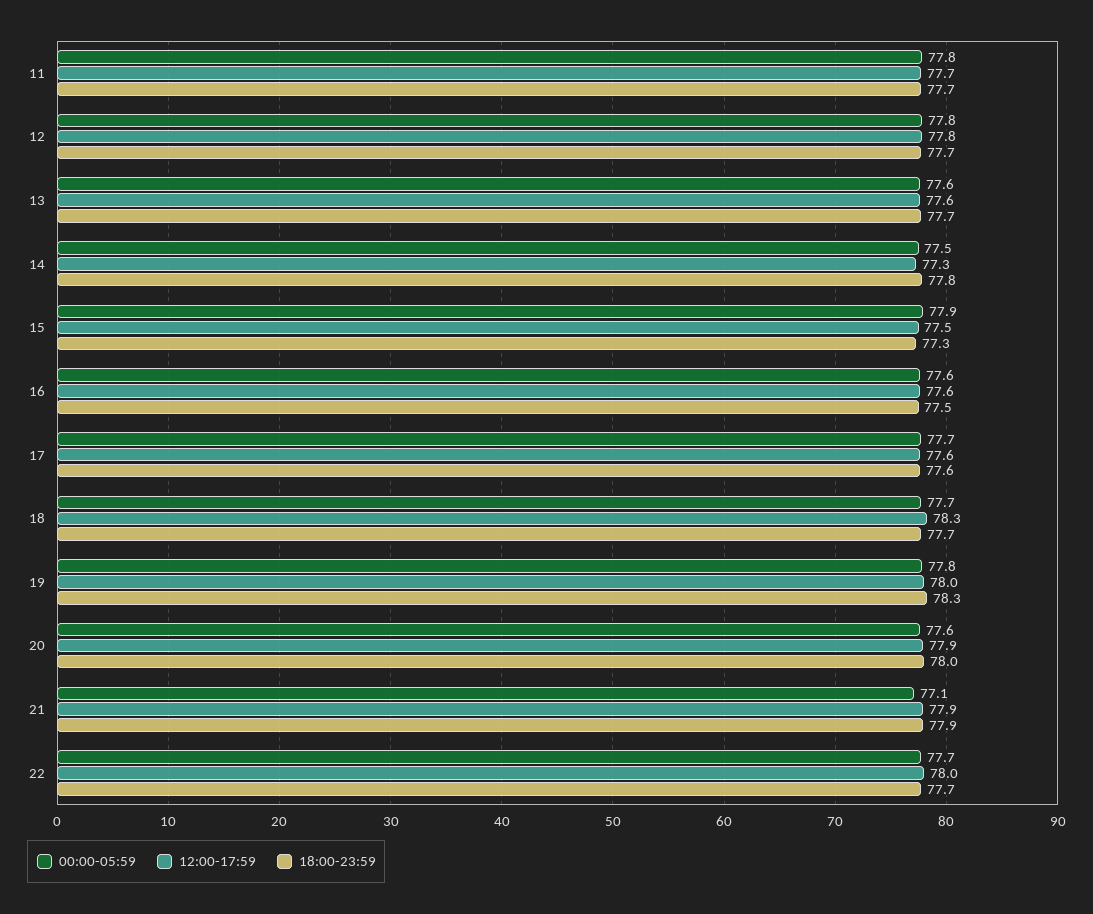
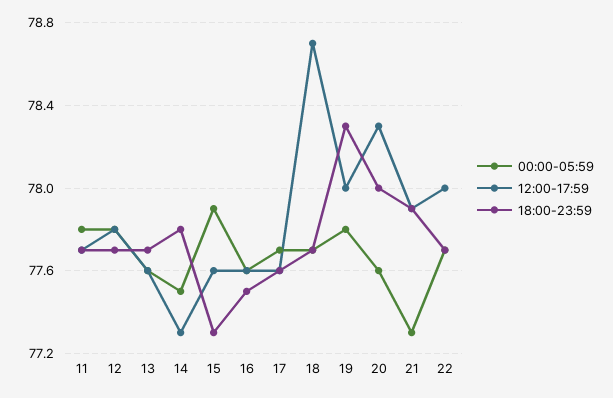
12:00-17:59, 15: 77.5 -> 77.6
12:00-17:59, 18: 78.3 -> 78.7
12:00-17:59, 20: 77.9 -> 78.3
00:00-05:59, 21: 77.1 -> 77.3

